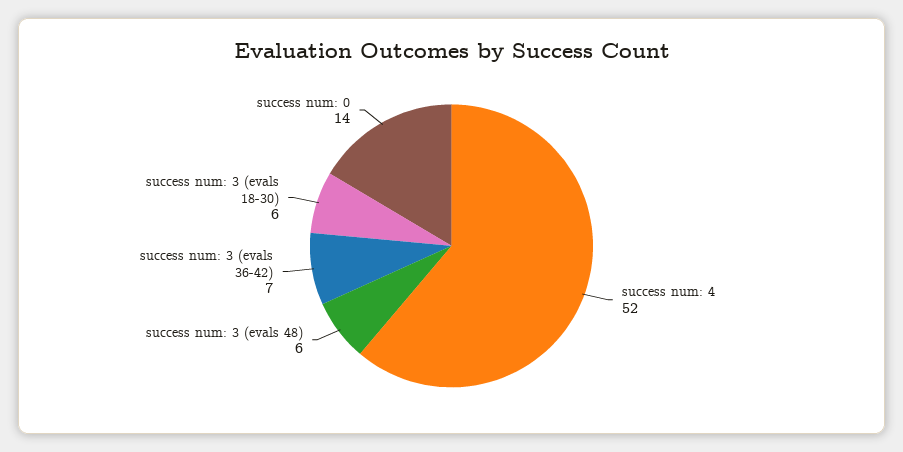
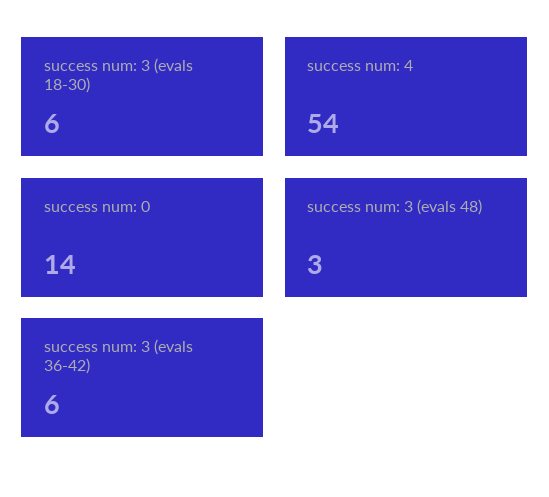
success num: 4: 52 -> 54
success num: 3 (evals 48): 6 -> 3
success num: 3 (evals 36-42): 7 -> 6

